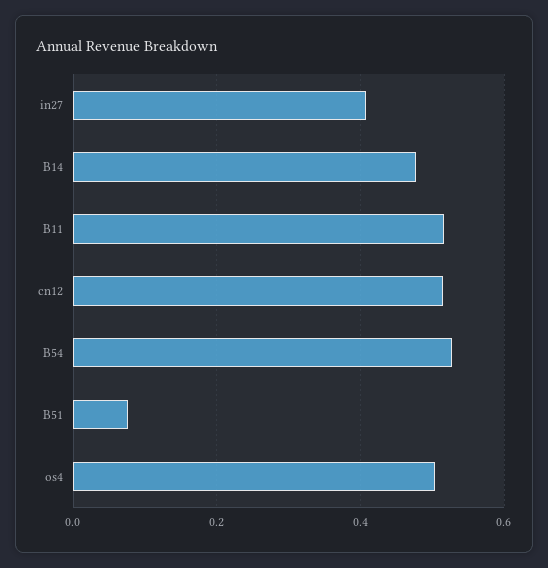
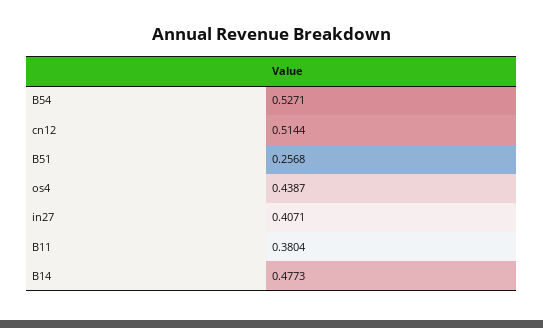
B11: 0.52 -> 0.3804
B51: 0.08 -> 0.2568
os4: 0.5 -> 0.4387

